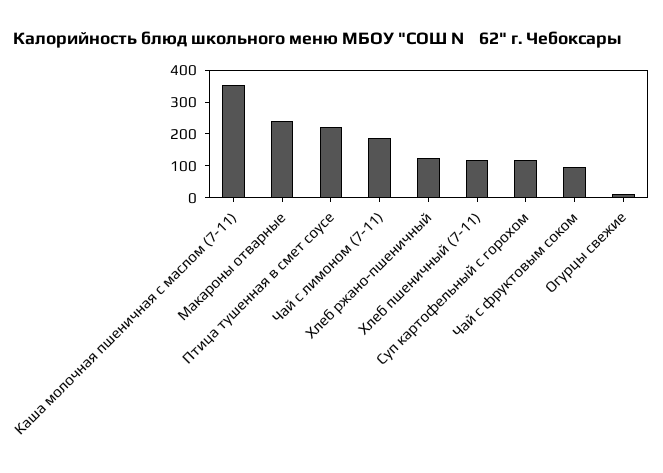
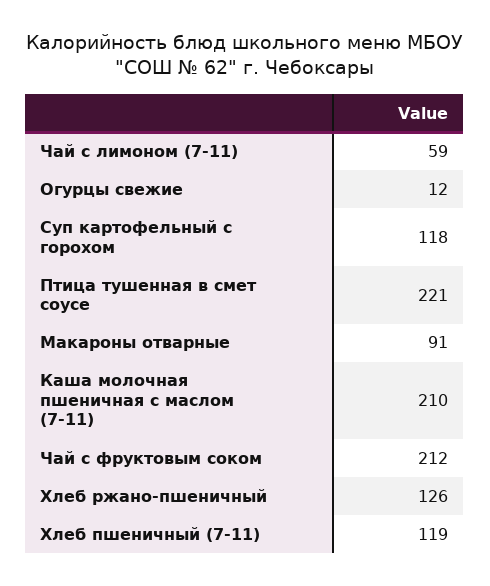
Каша молочная пшеничная с маслом (7-11): 350 -> 210
Макароны отварные: 250 -> 91
Чай с лимоном (7-11): 200 -> 59
Чай с фруктовым соком: 100 -> 212

